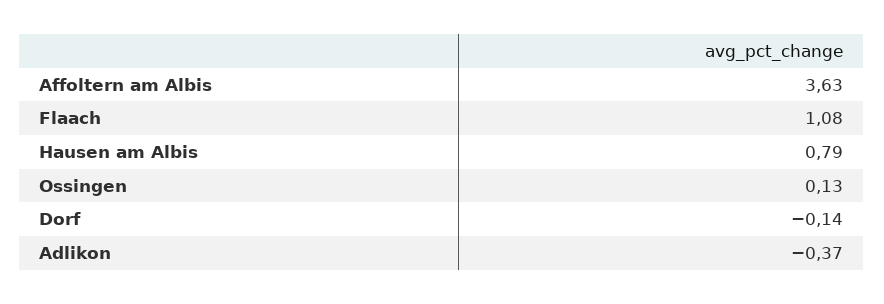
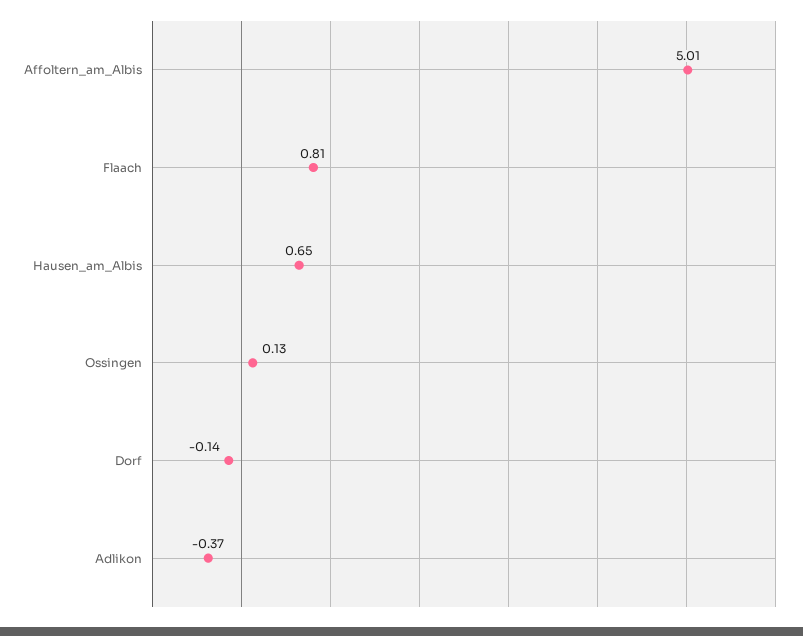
Affoltern am Albis: 3.63 -> 5.01
Flaach: 1.08 -> 0.81
Hausen am Albis: 0.79 -> 0.65

